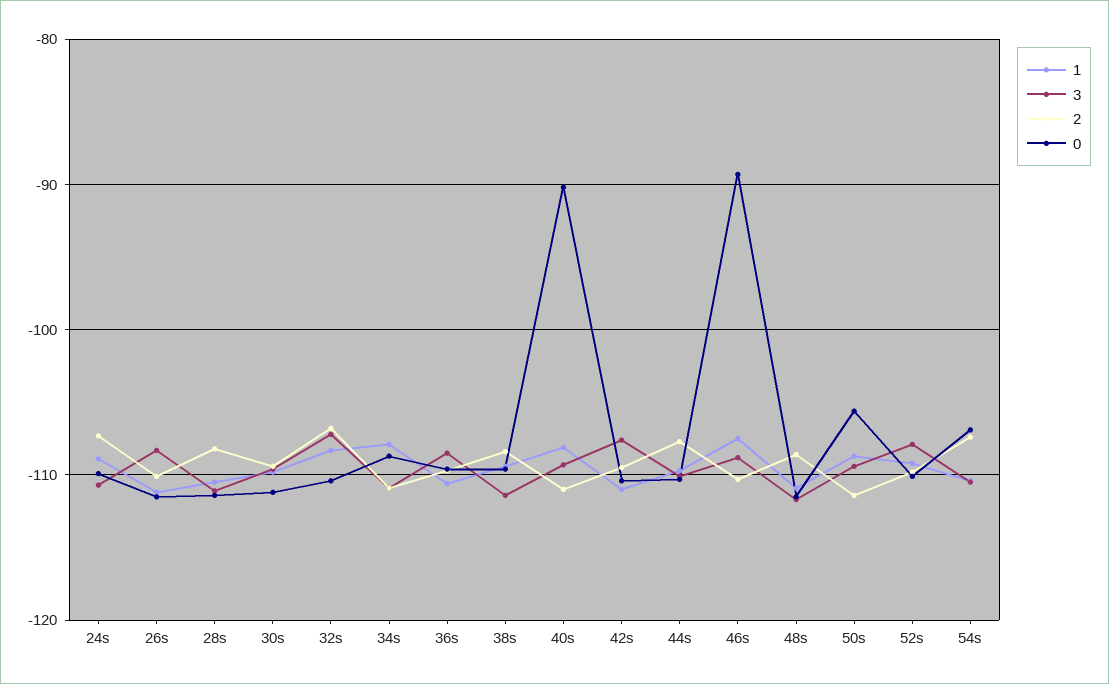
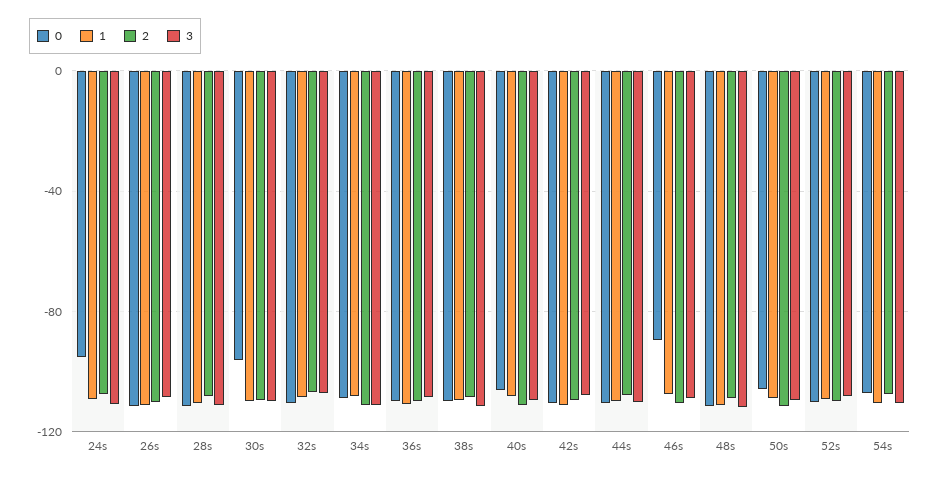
0, 24s: -110 -> -95
0, 30s: -111 -> -95
0, 40s: -90 -> -105

